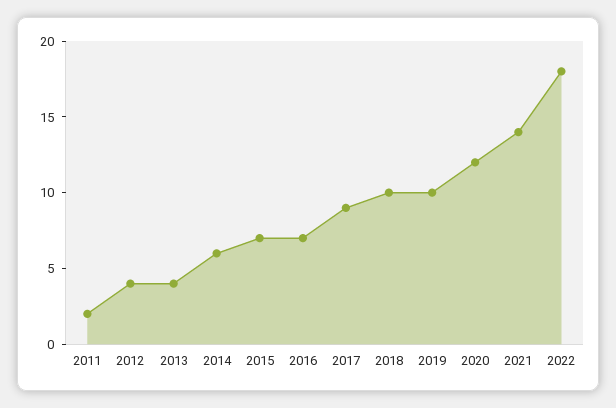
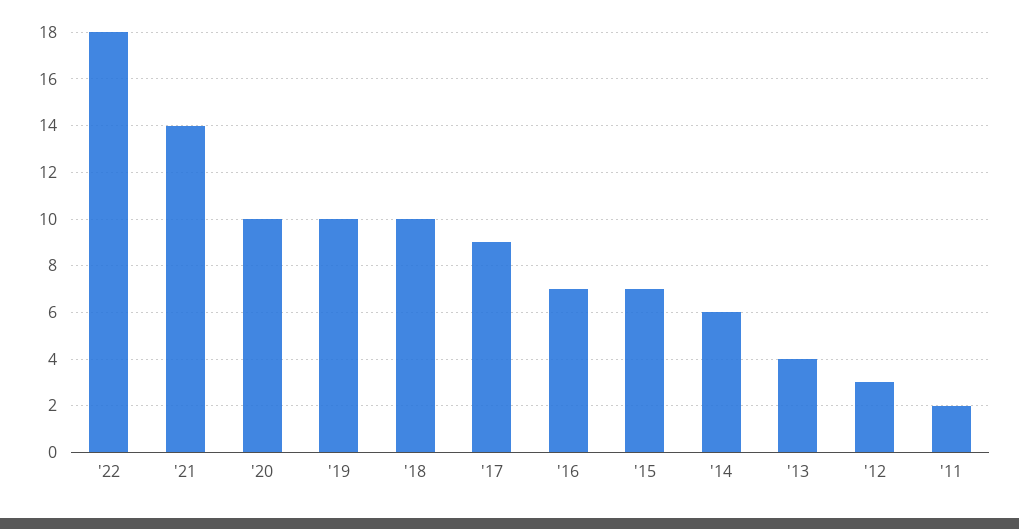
2012: 4 -> 3
2020: 12 -> 10

